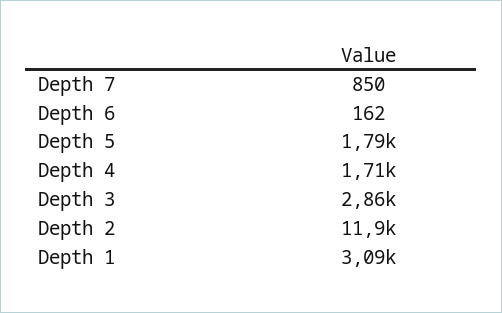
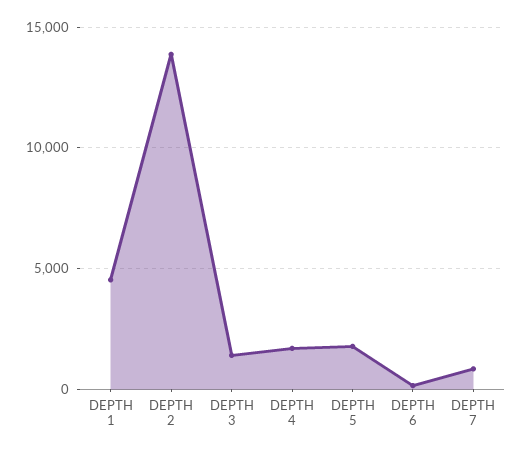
Depth 3: 2860 -> 1500
Depth 2: 11900 -> 14000
Depth 1: 3090 -> 4500

